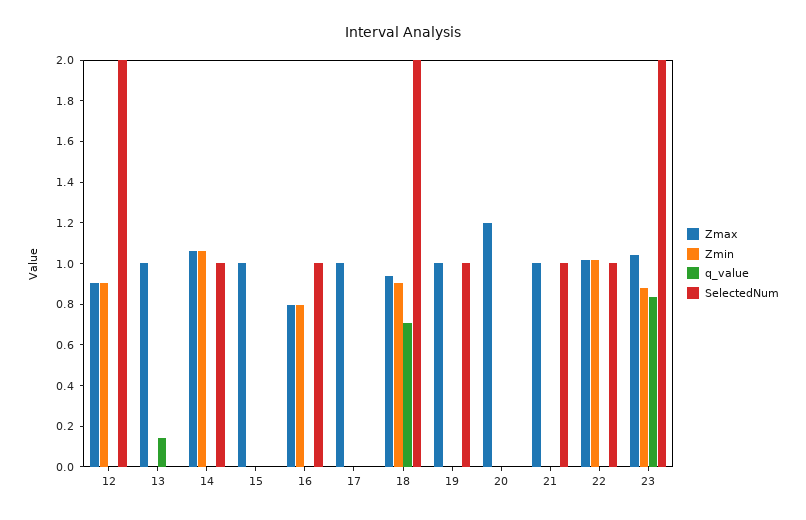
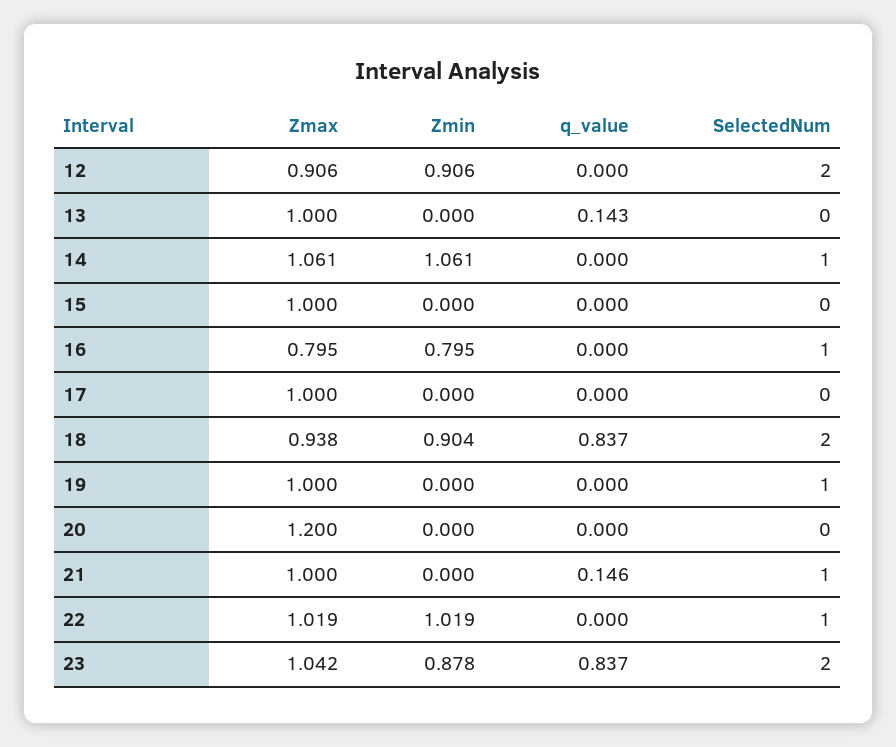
q_value, 18: 0.7 -> 0.837
q_value, 21: 0 -> 0.146

